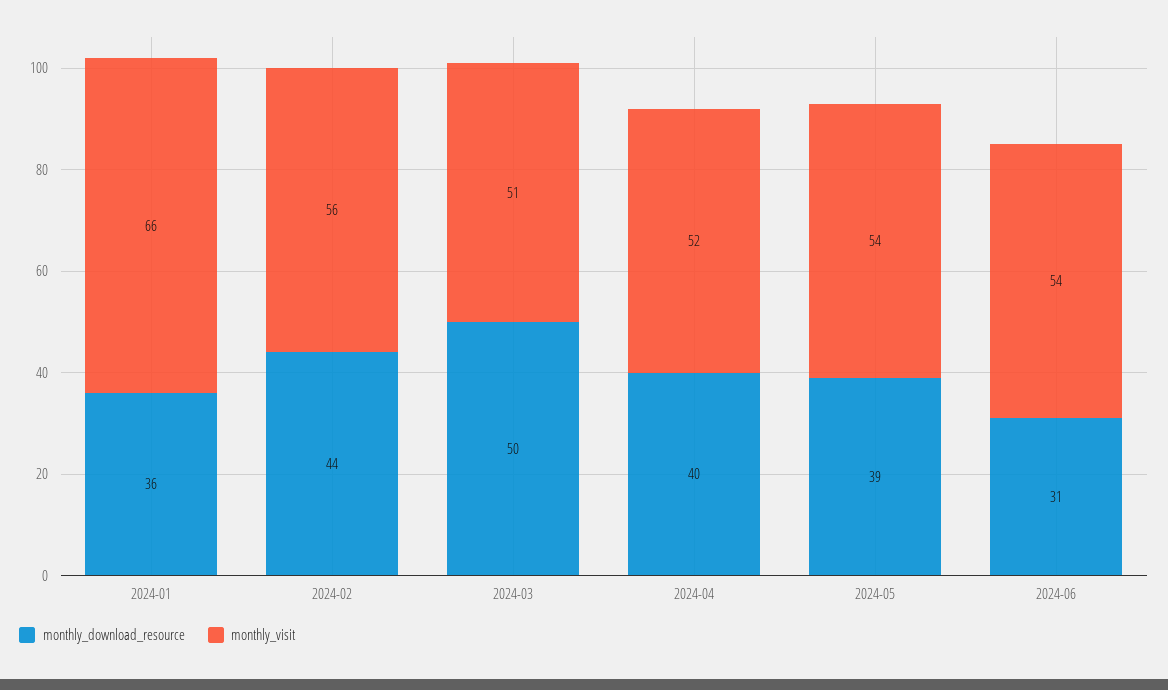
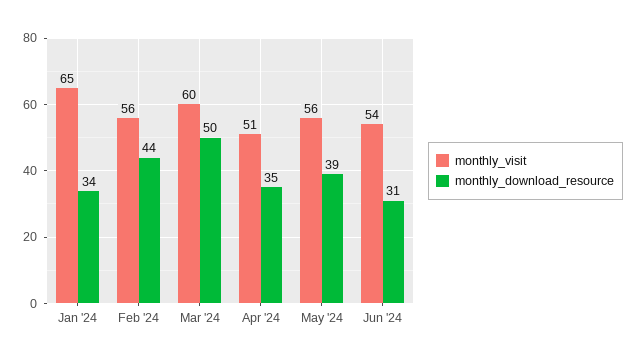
monthly_download_resource, 2024-01: 36 -> 34
monthly_visit, 2024-01: 66 -> 65
monthly_visit, 2024-03: 51 -> 60
monthly_download_resource, 2024-04: 40 -> 35
monthly_visit, 2024-04: 52 -> 51
monthly_visit, 2024-05: 54 -> 56

